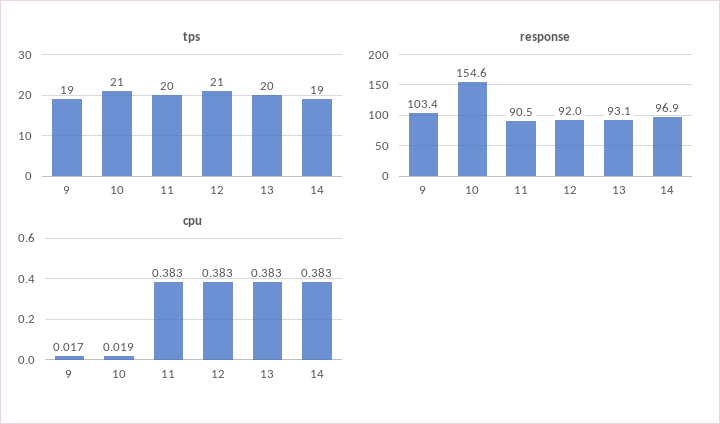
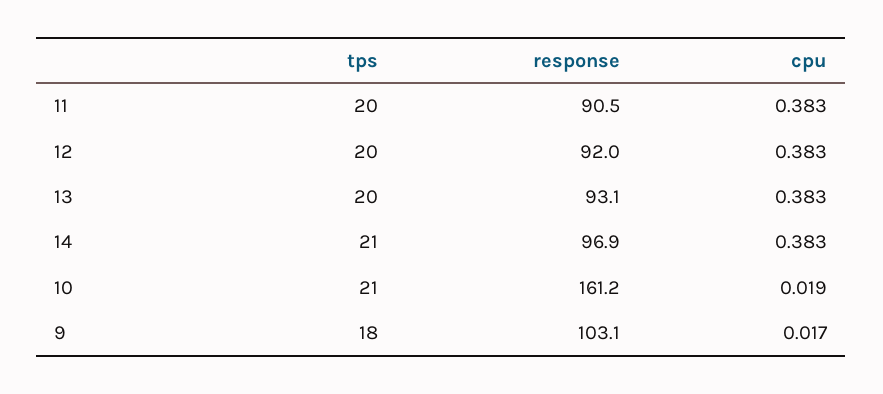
tps, 9: 19 -> 18
tps, 12: 21 -> 20
tps, 14: 19 -> 21
response, 9: 103.4 -> 103.1
response, 10: 154.6 -> 161.2

